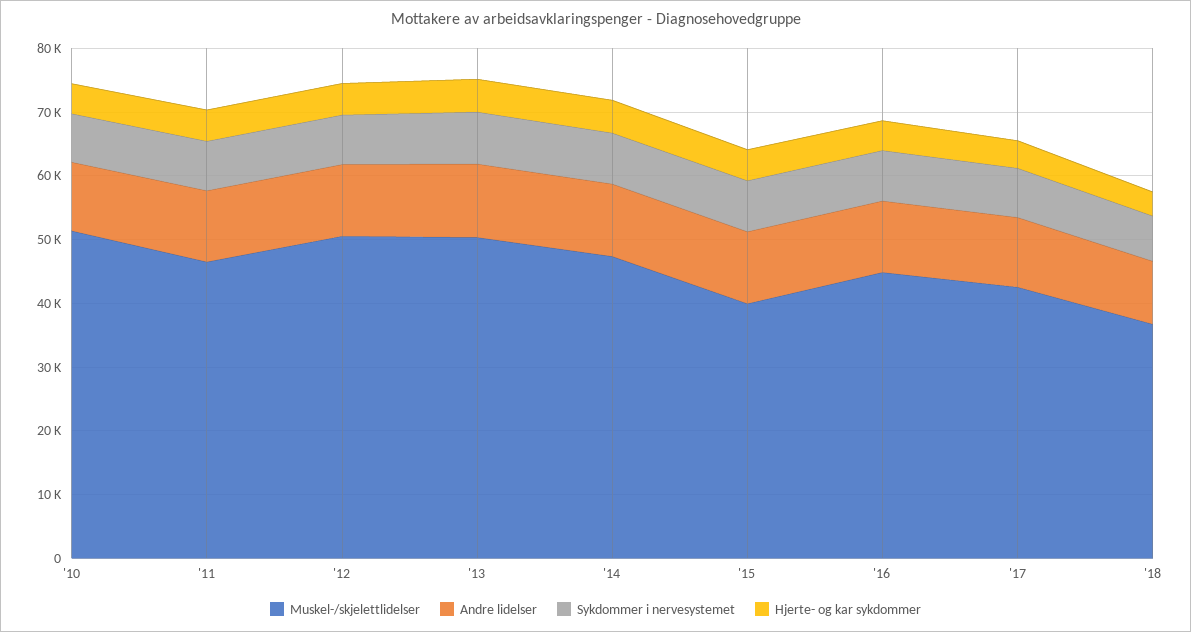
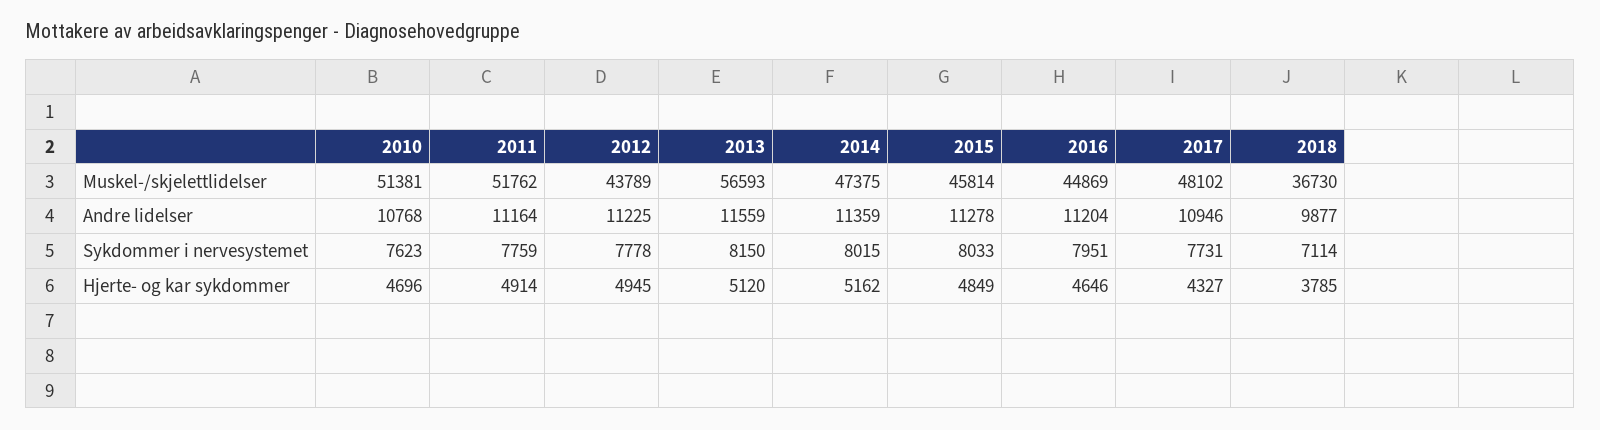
Muskel-/skjelettlidelser, '11: 46000 -> 51762
Muskel-/skjelettlidelser, '12: 50000 -> 43789
Muskel-/skjelettlidelser, '13: 50000 -> 56593
Muskel-/skjelettlidelser, '15: 40000 -> 45814
Muskel-/skjelettlidelser, '17: 42000 -> 48102

